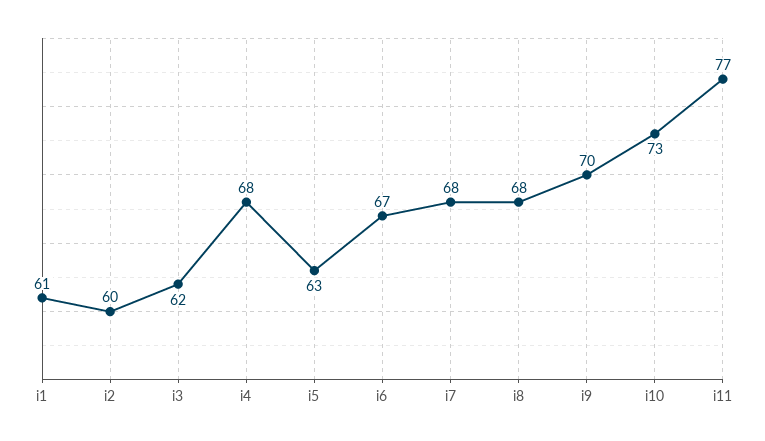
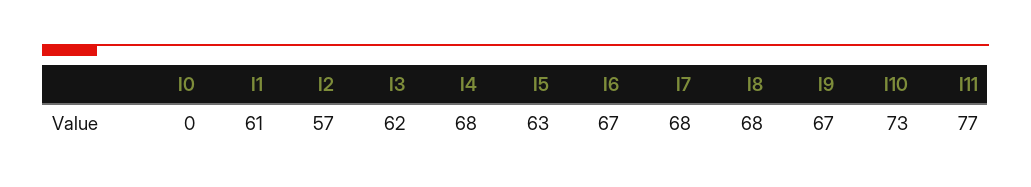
i2: 60 -> 57
i9: 70 -> 67
I0: none -> 0

